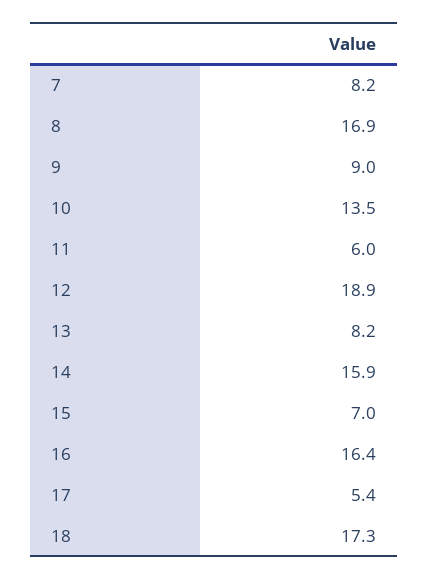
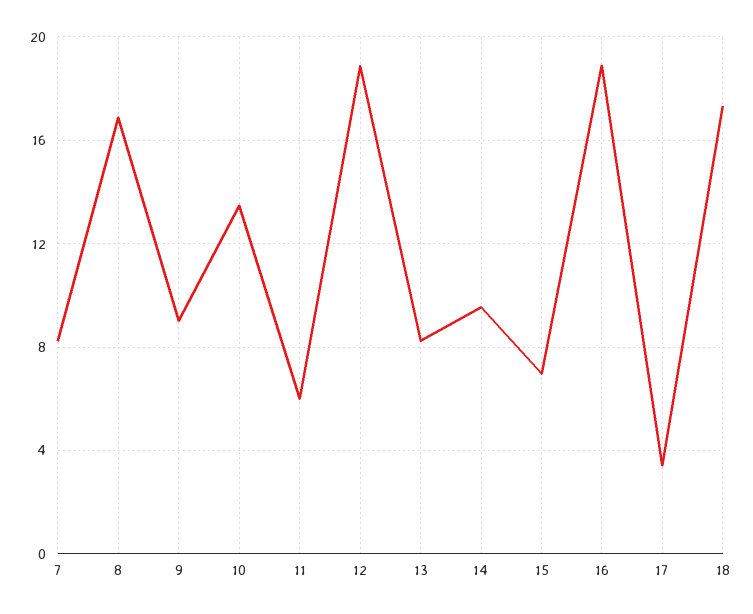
14: 15.9 -> 9.5
16: 16.4 -> 19
17: 5.4 -> 3.5

